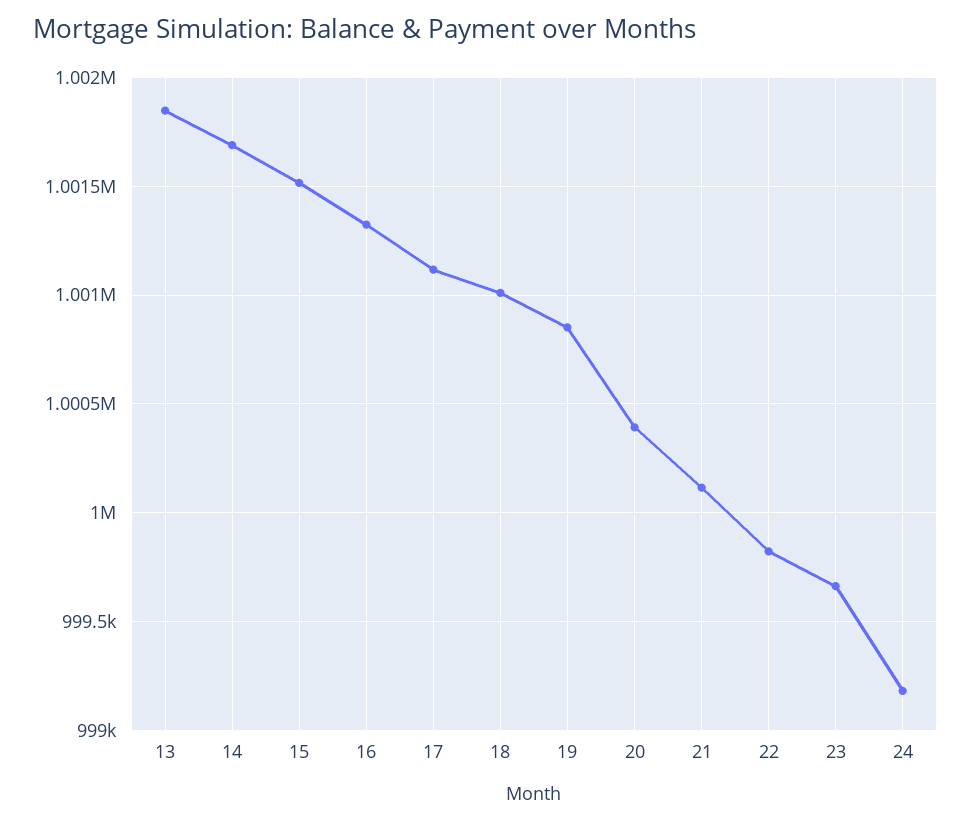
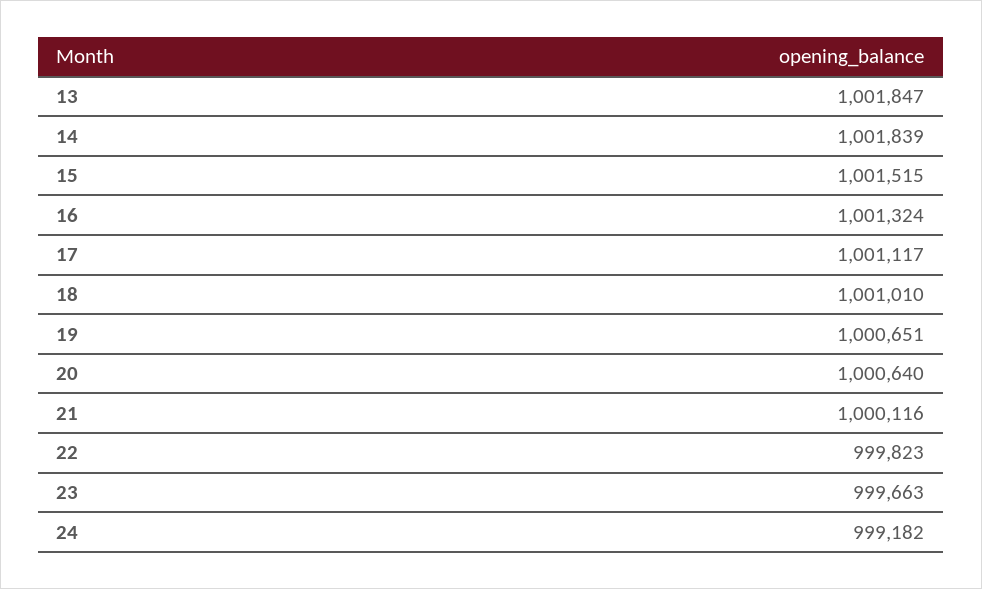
14: 1001700 -> 1001839
19: 1000850 -> 1000651
20: 1000400 -> 1000640

